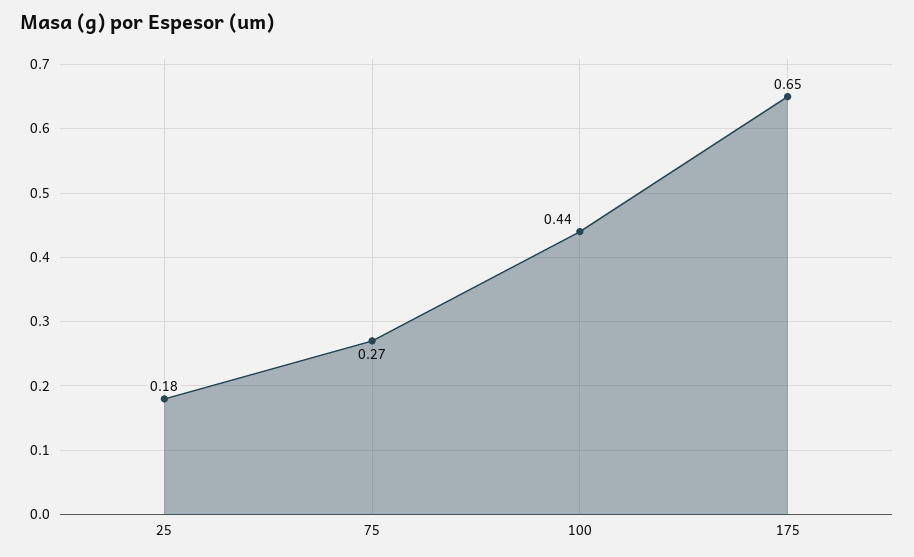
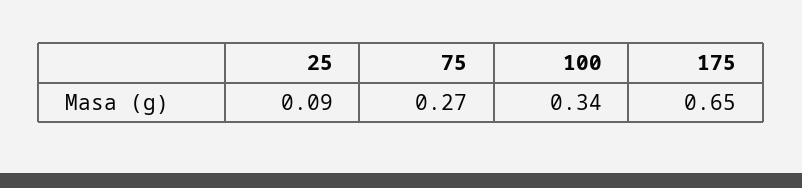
25: 0.18 -> 0.09
100: 0.44 -> 0.34

